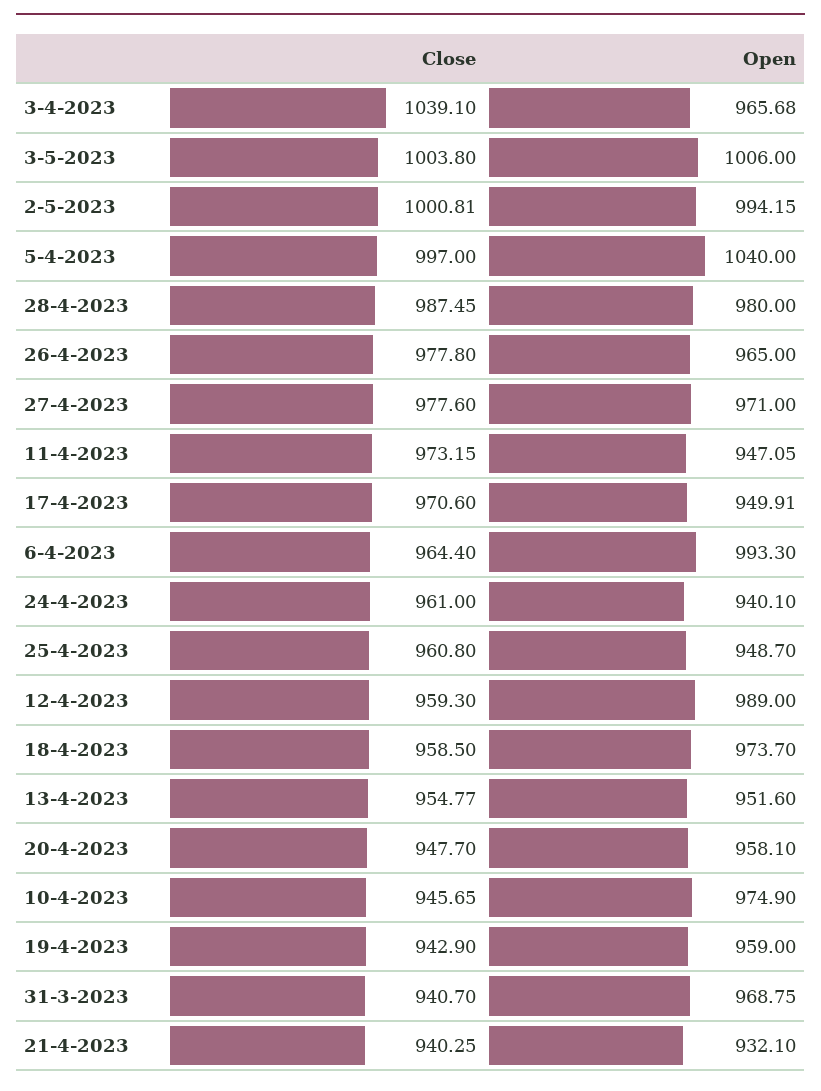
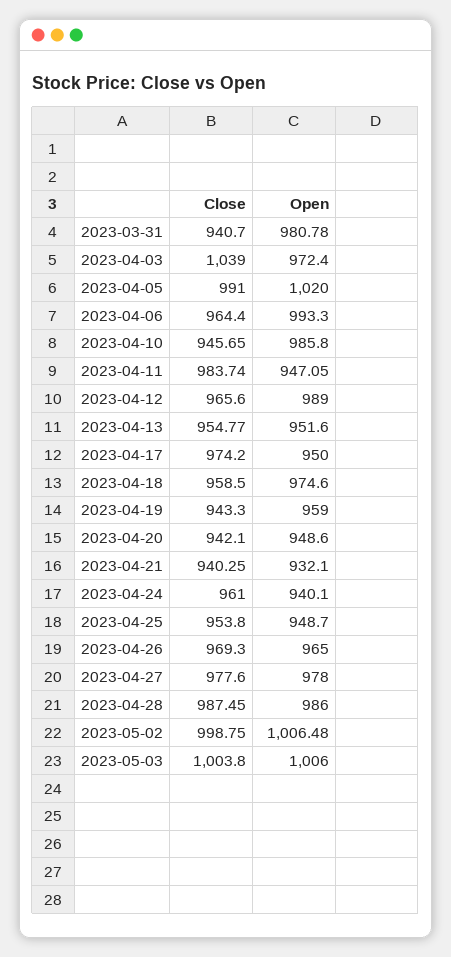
Close, 3-4-2023: 1039.1 -> 1039
Open, 3-4-2023: 965.68 -> 972.4
Close, 2-5-2023: 1000.81 -> 998.75
Open, 2-5-2023: 994.15 -> 1006.48
Close, 5-4-2023: 997 -> 991
Open, 5-4-2023: 1040 -> 1020
Open, 28-4-2023: 980 -> 986
Close, 26-4-2023: 977.8 -> 969.3
Open, 27-4-2023: 971 -> 978
Close, 11-4-2023: 973.15 -> 983.74
Close, 17-4-2023: 970.6 -> 974.2
Open, 17-4-2023: 949.91 -> 950
Close, 25-4-2023: 960.8 -> 953.8
Close, 12-4-2023: 959.3 -> 965.6
Open, 18-4-2023: 973.7 -> 974.6
Close, 20-4-2023: 947.7 -> 942.1
Open, 20-4-2023: 958.1 -> 948.6
Open, 10-4-2023: 974.9 -> 985.8
Close, 19-4-2023: 942.9 -> 943.3
Open, 31-3-2023: 968.75 -> 980.78

